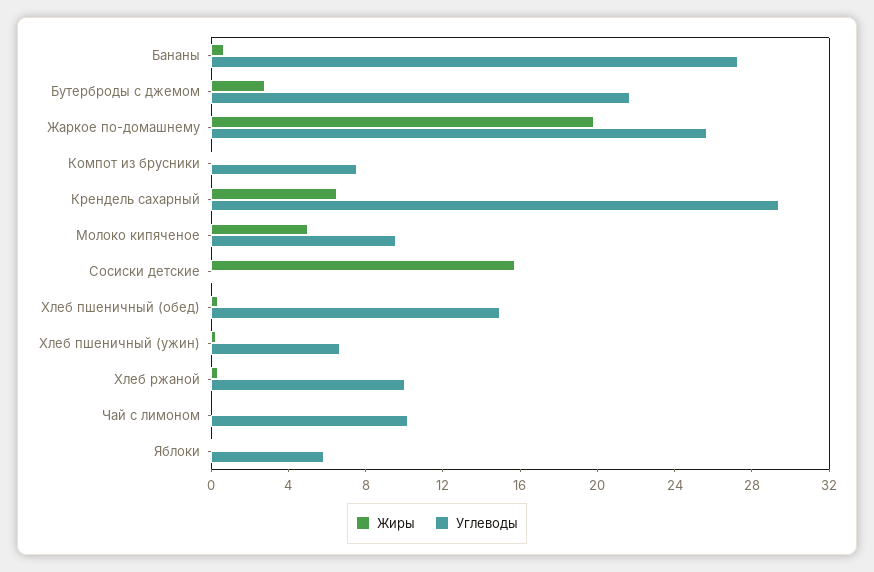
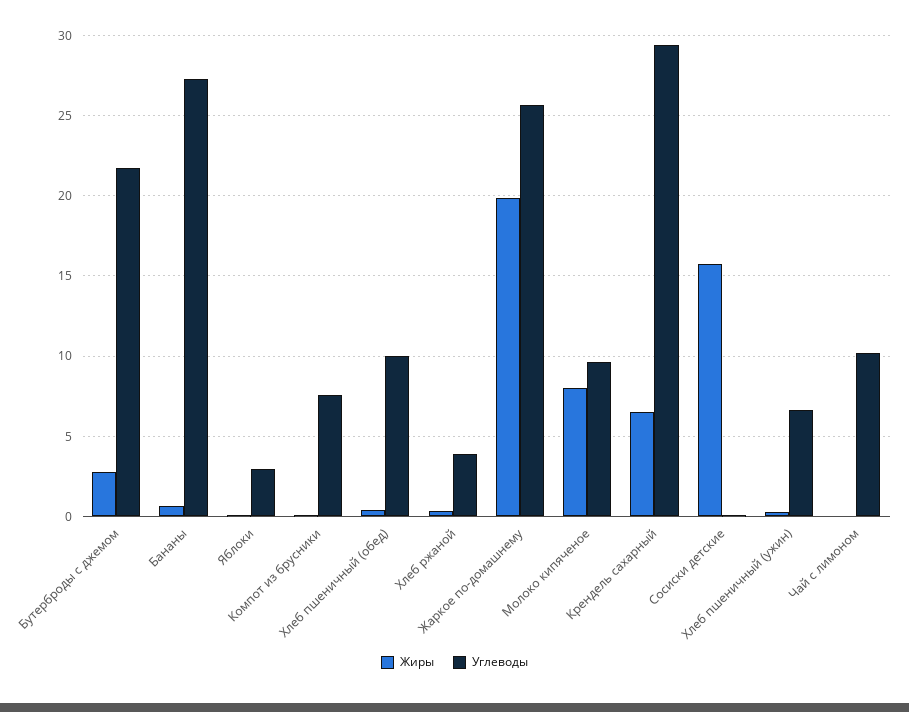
Жиры, Молоко кипяченое: 5 -> 8
Углеводы, Хлеб пшеничный (обед): 15 -> 10
Углеводы, Хлеб ржаной: 10 -> 4
Углеводы, Яблоки: 6 -> 3

